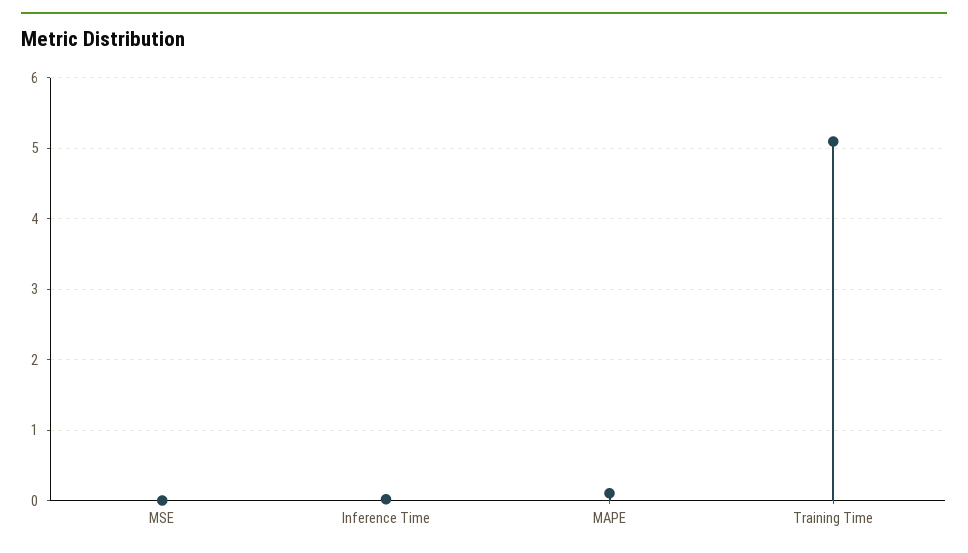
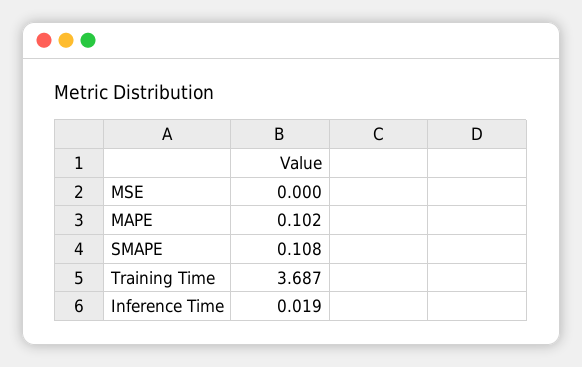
Training Time: 5.1 -> 3.687
SMAPE: none -> 0.108

